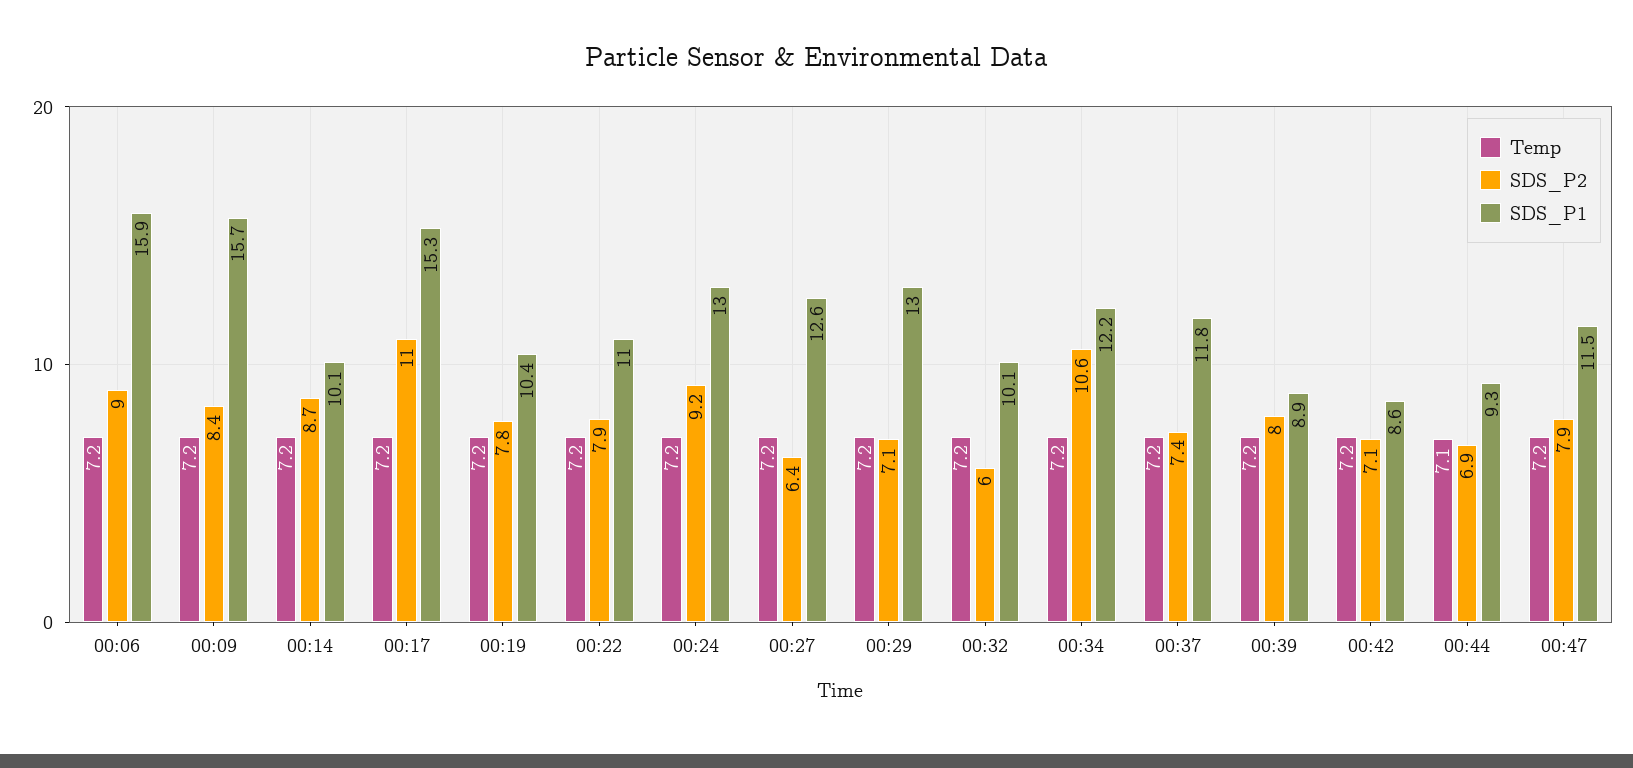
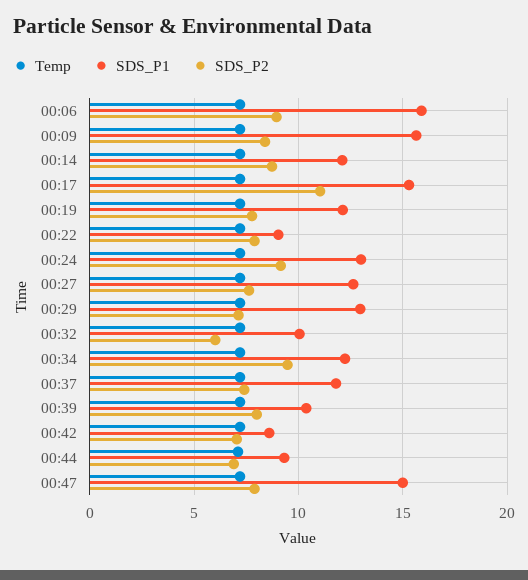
SDS_P1, 00:14: 10.1 -> 12
SDS_P1, 00:19: 10.4 -> 12
SDS_P1, 00:22: 11 -> 9
SDS_P2, 00:27: 6.4 -> 7.5
SDS_P2, 00:34: 10.6 -> 9.5
SDS_P1, 00:39: 8.9 -> 10.5
SDS_P1, 00:47: 11.5 -> 15

